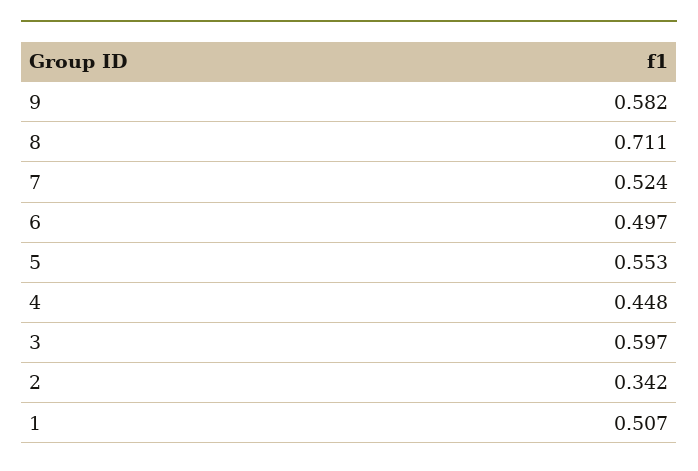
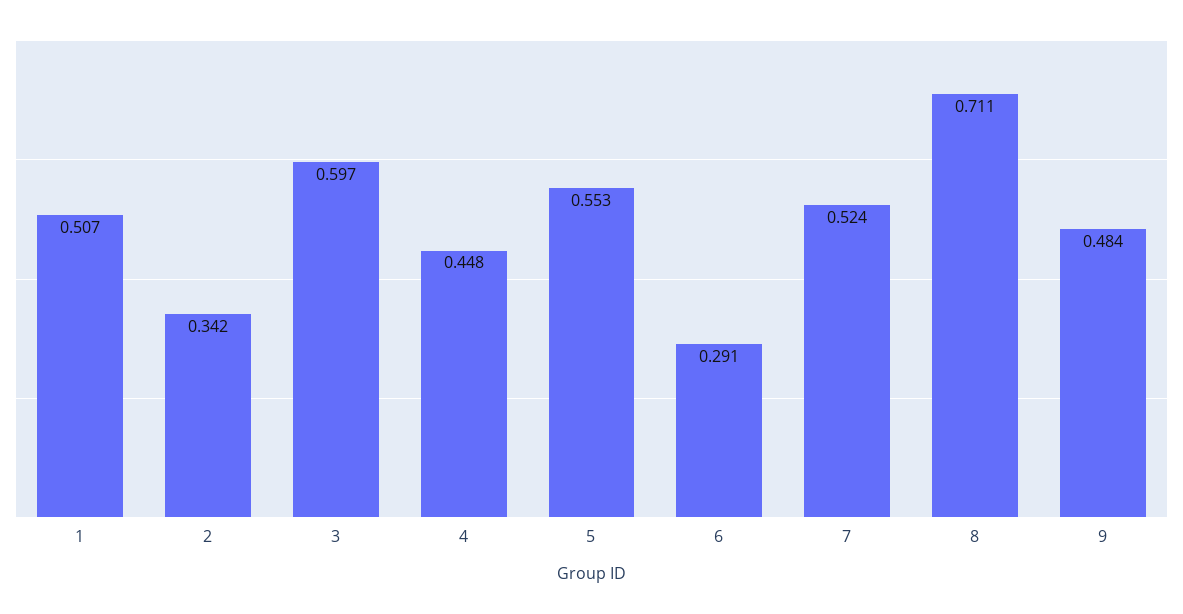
9: 0.582 -> 0.484
6: 0.497 -> 0.291

